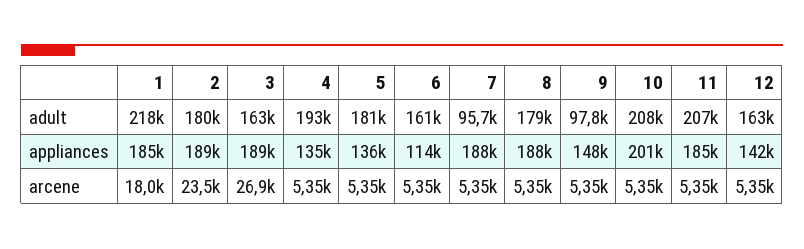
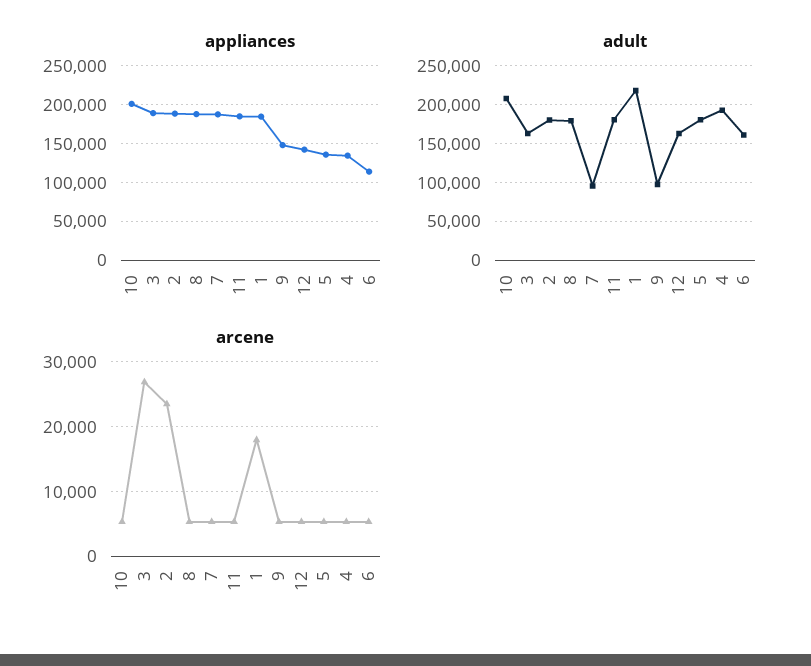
adult, 11: 207000 -> 180000

